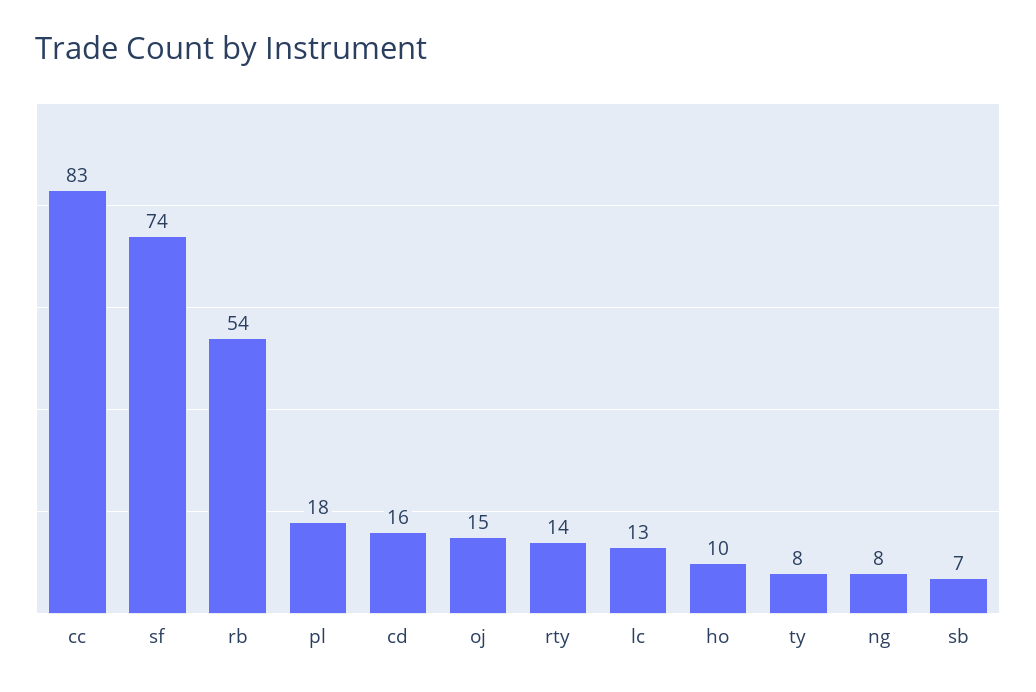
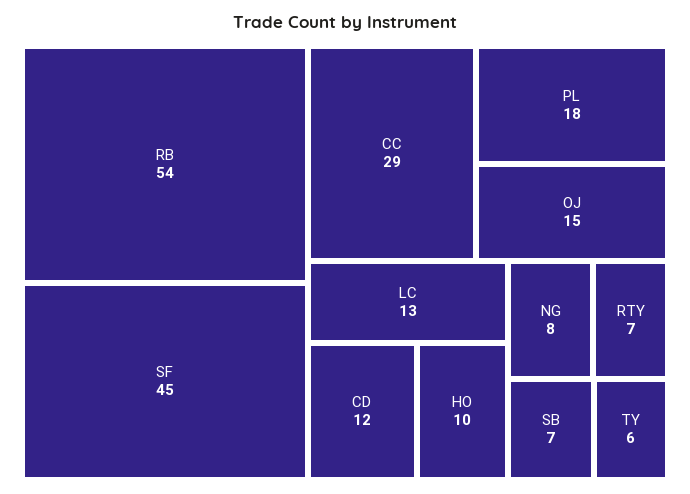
cc: 83 -> 29
sf: 74 -> 45
cd: 16 -> 12
rty: 14 -> 7
ty: 8 -> 6

